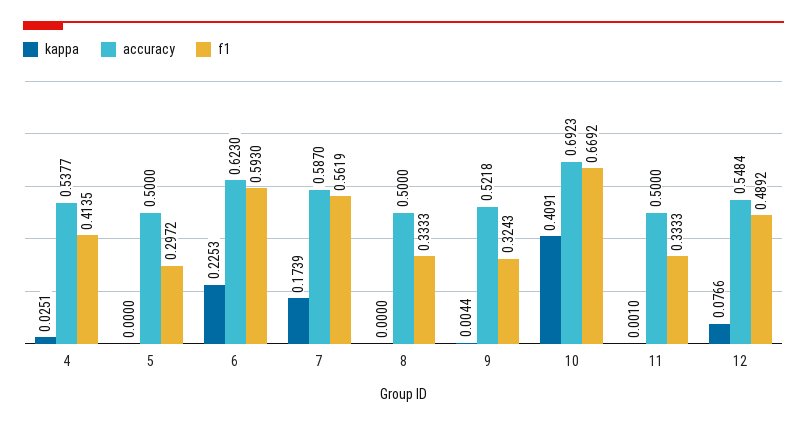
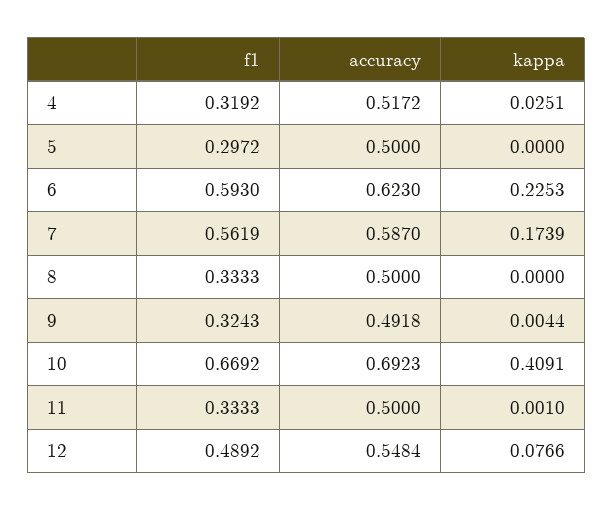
accuracy, 4: 0.5377 -> 0.5172
f1, 4: 0.4135 -> 0.3192
accuracy, 9: 0.5218 -> 0.4918

